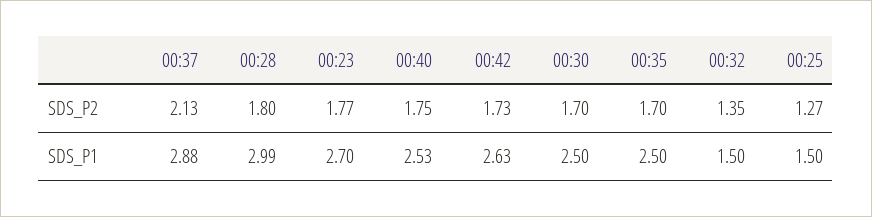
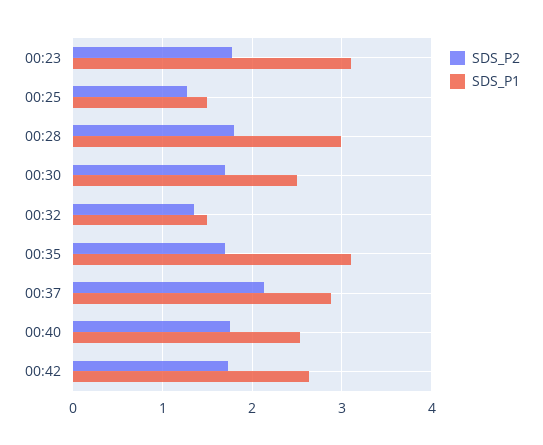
SDS_P1, 00:23: 2.7 -> 3.1
SDS_P1, 00:35: 2.5 -> 3.1

